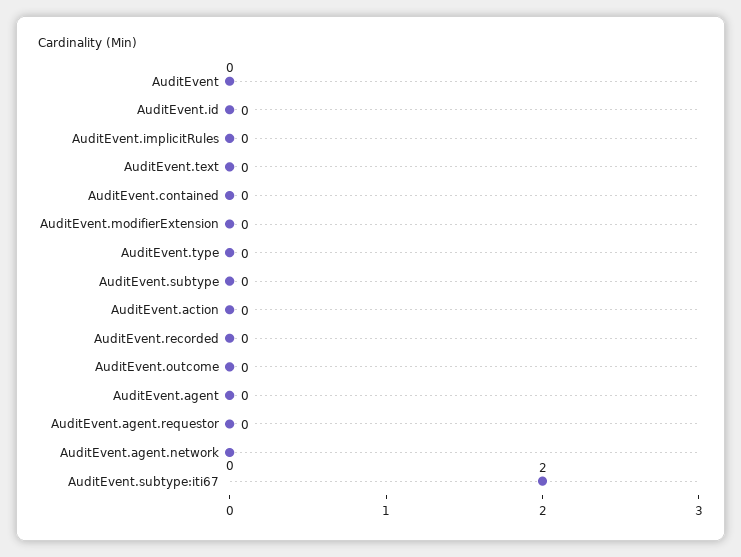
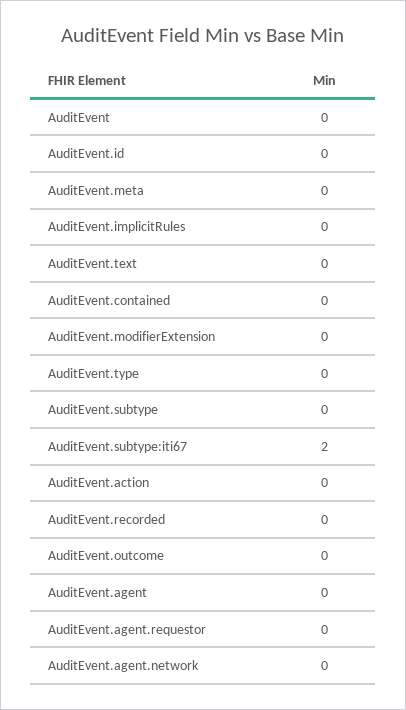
AuditEvent.meta: none -> 0

